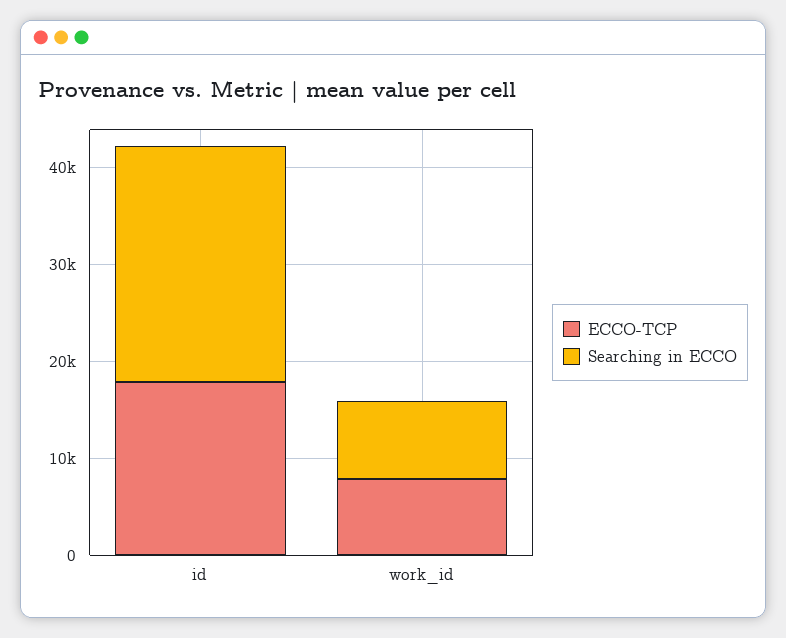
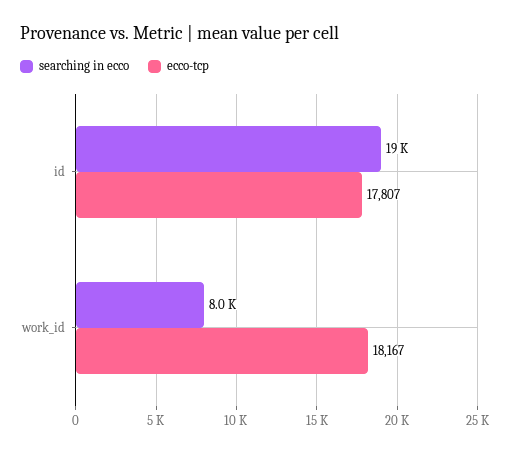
Searching in ECCO, id: 24000 -> 19000
ECCO-TCP, work_id: 8000 -> 18167

